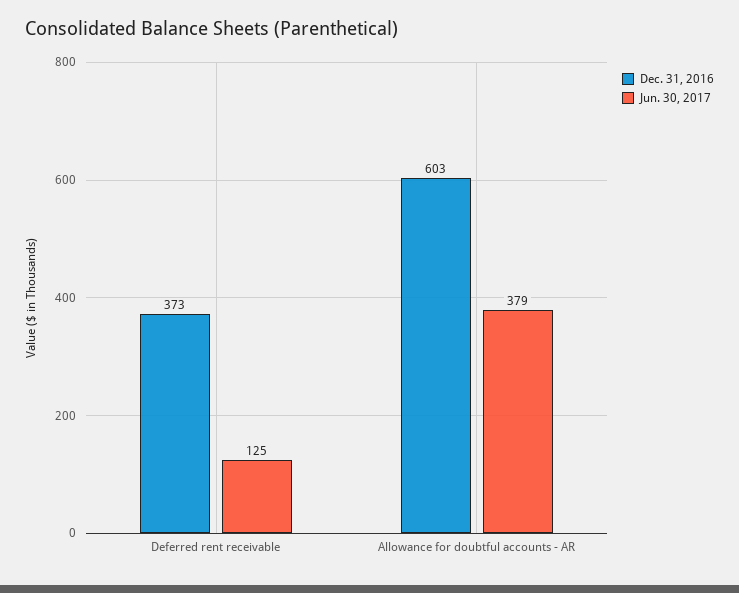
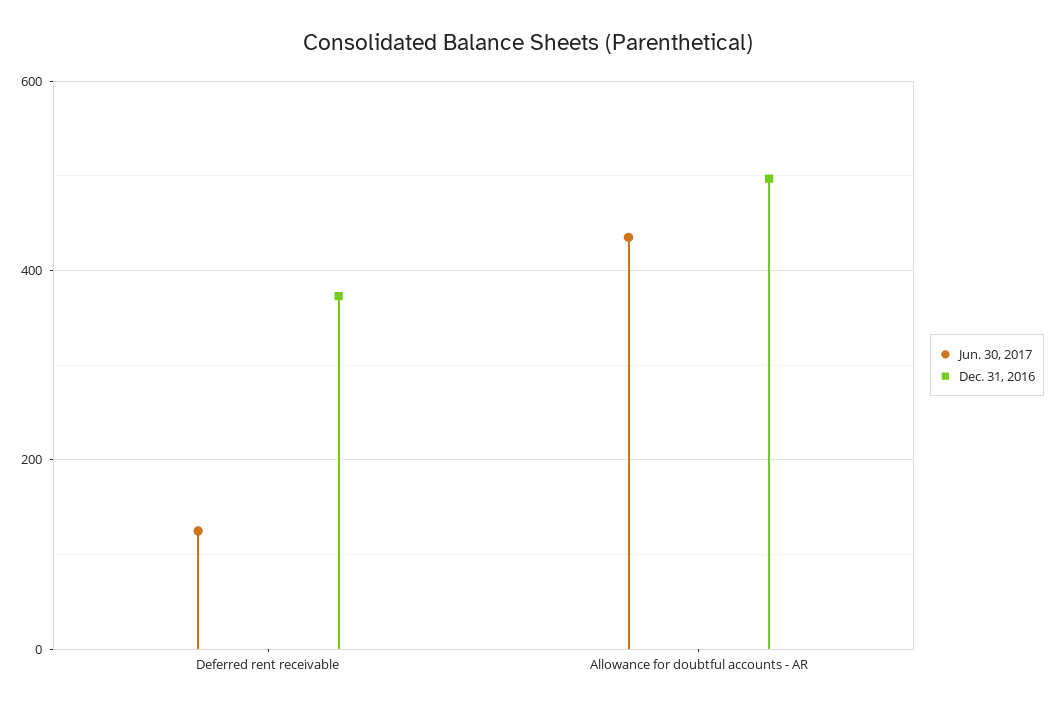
Dec. 31, 2016, Allowance for doubtful accounts - AR: 603 -> 500
Jun. 30, 2017, Allowance for doubtful accounts - AR: 379 -> 440

